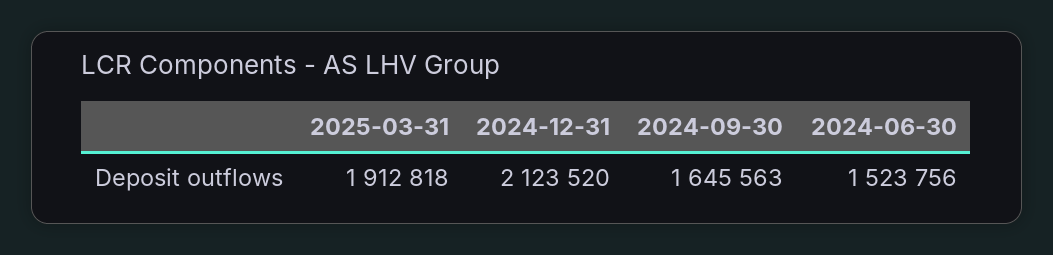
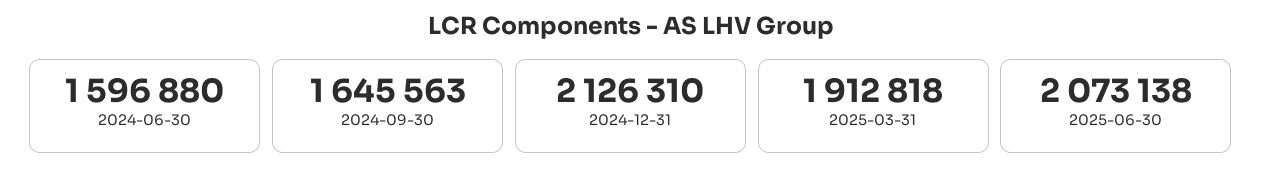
2024-12-31: 2123520 -> 2126310
2024-06-30: 1523756 -> 1596880
2025-06-30: none -> 2073138

